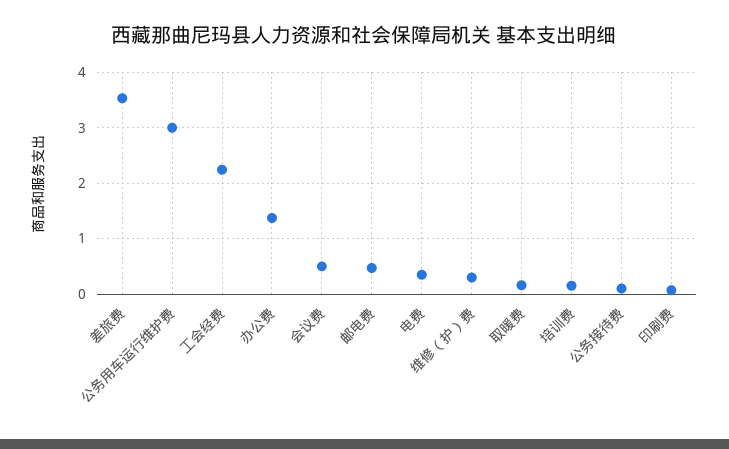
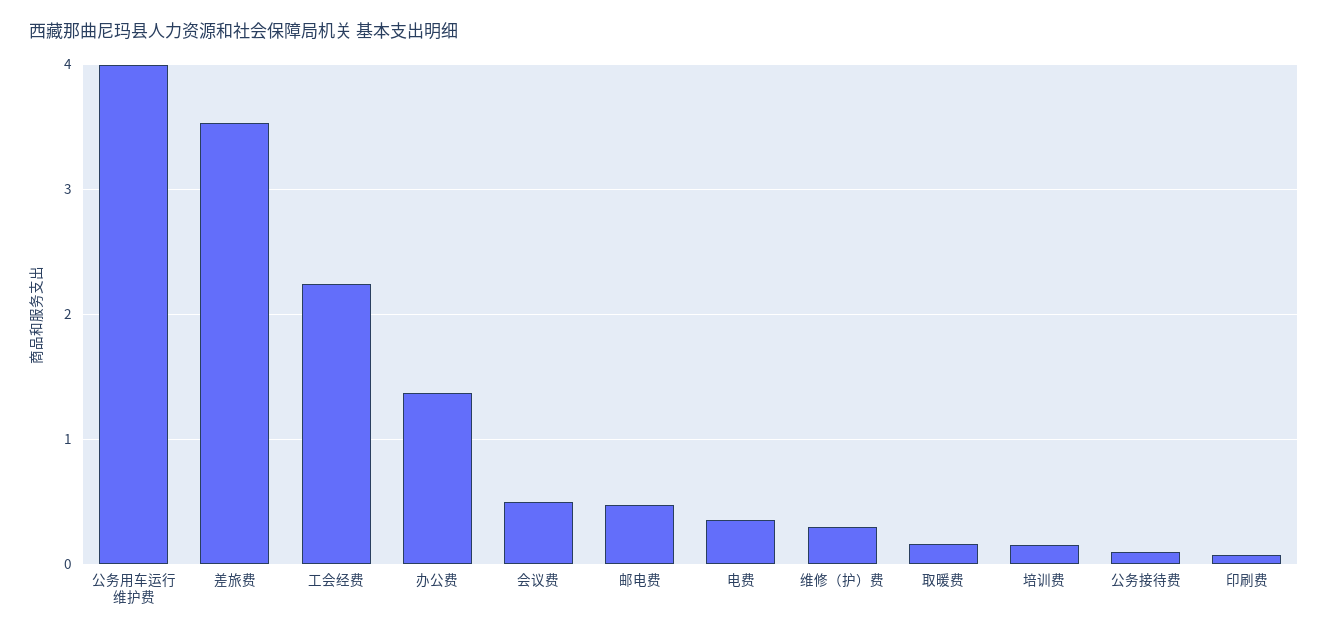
公务用车运行维护费: 3 -> 4

